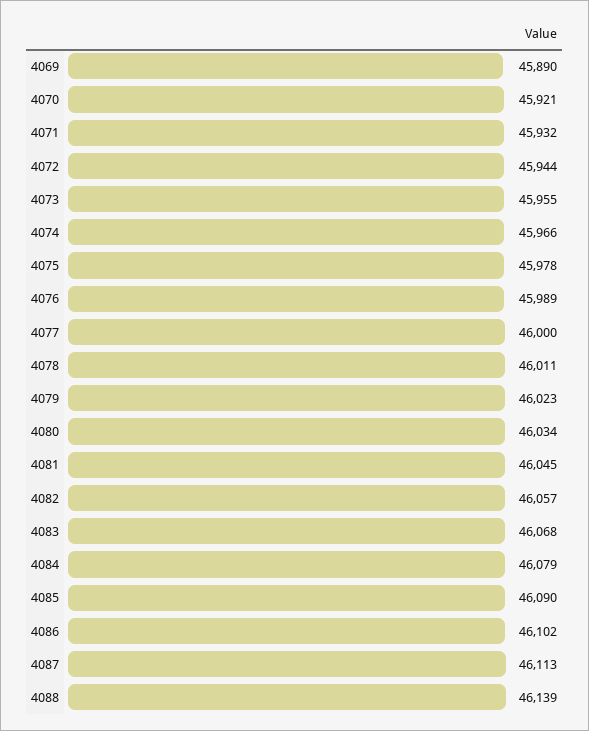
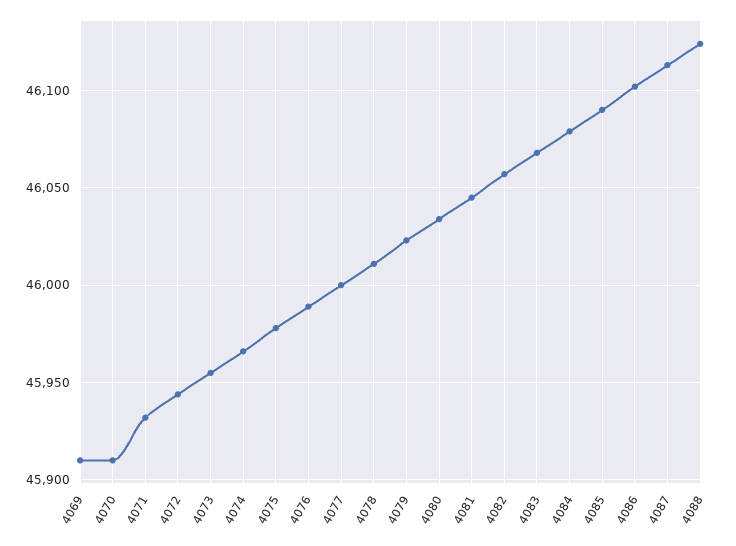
4069: 45890 -> 45910
4070: 45921 -> 45910
4088: 46139 -> 46125

